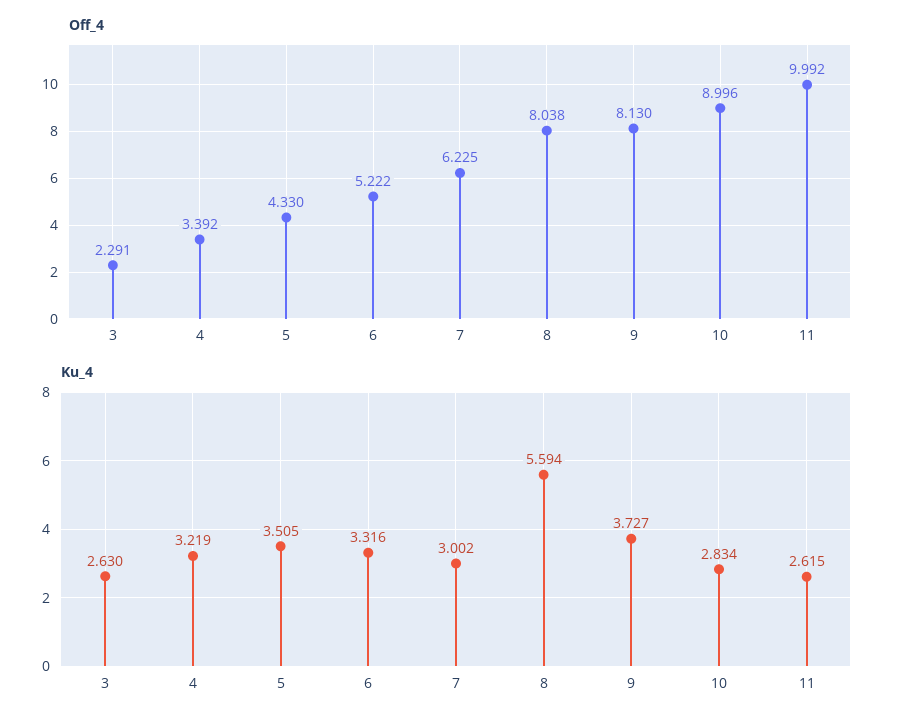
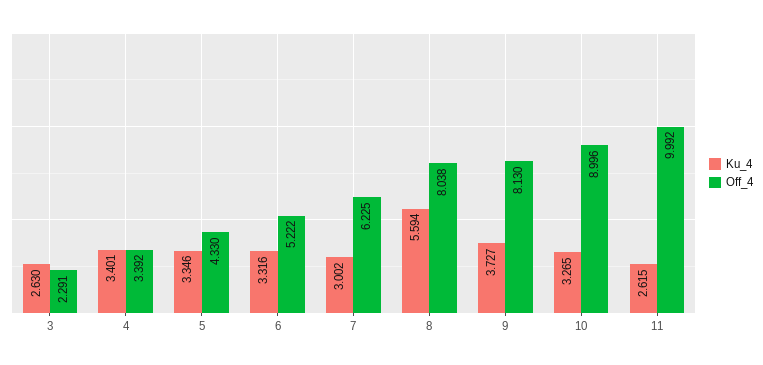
Ku_4, 4: 3.219 -> 3.401
Ku_4, 5: 3.505 -> 3.346
Ku_4, 10: 2.834 -> 3.265

